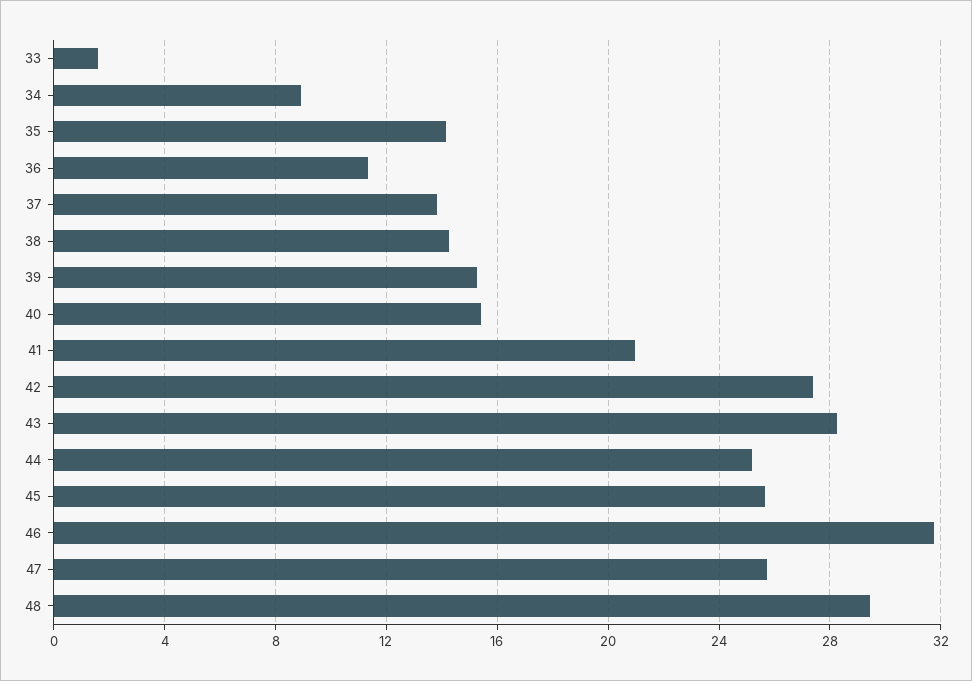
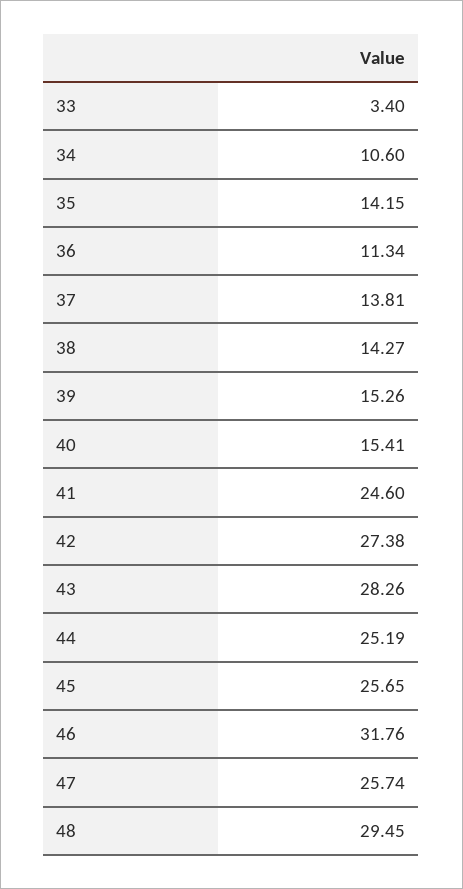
33: 1.5 -> 3.4
34: 9 -> 10.6
41: 21 -> 24.6

